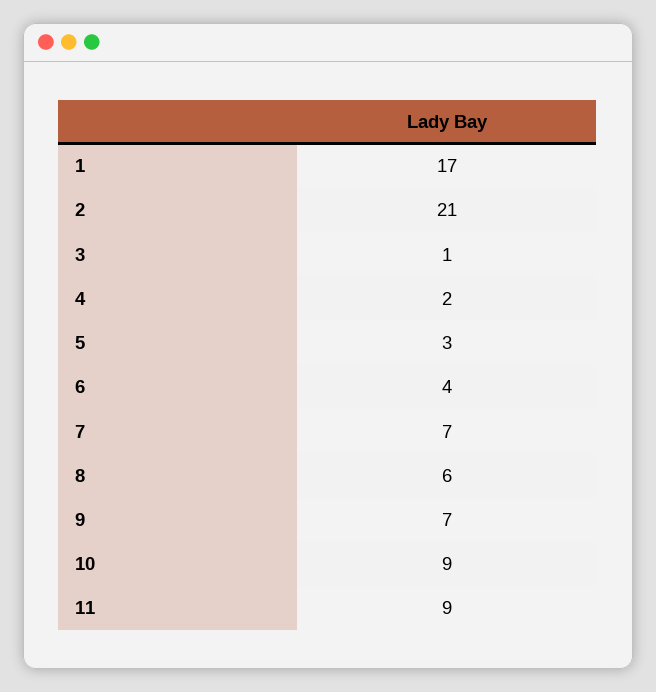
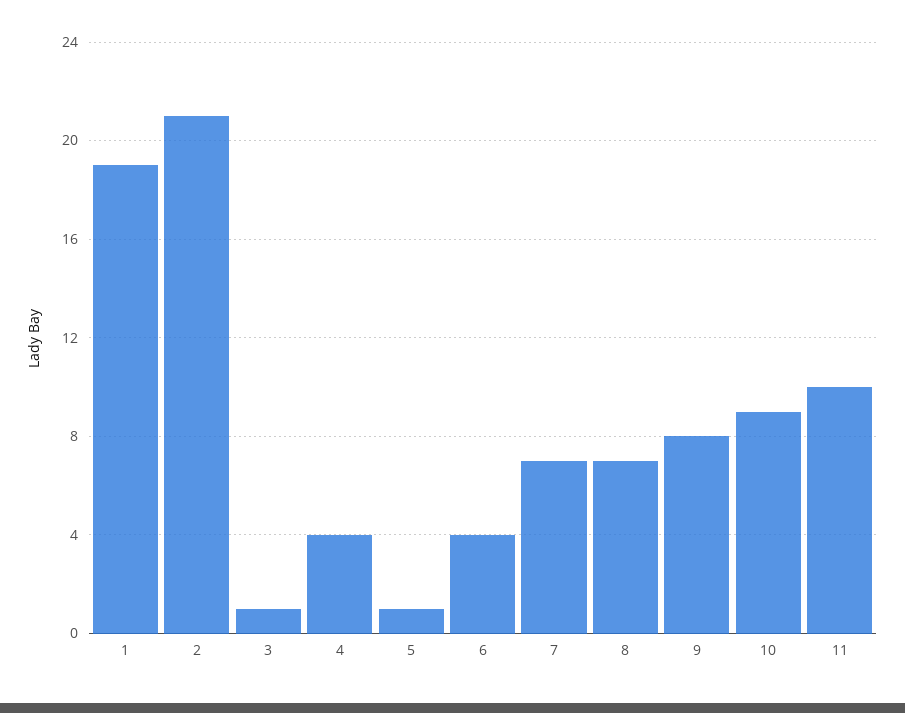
1: 17 -> 19
4: 2 -> 4
5: 3 -> 1
8: 6 -> 7
9: 7 -> 8
11: 9 -> 10

